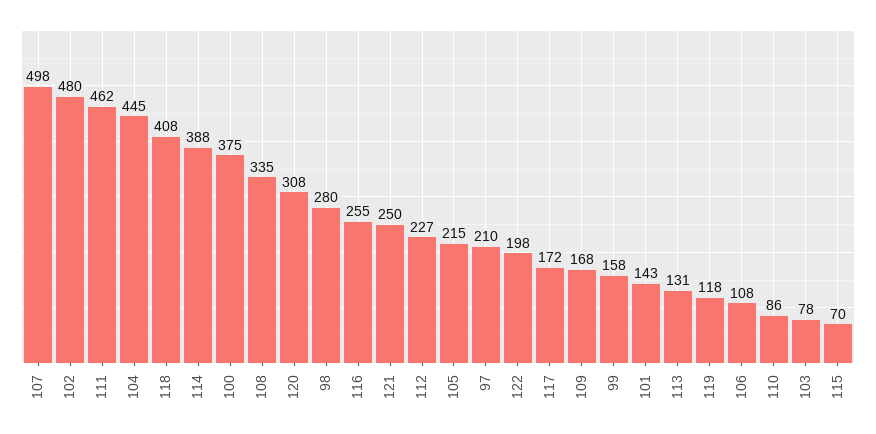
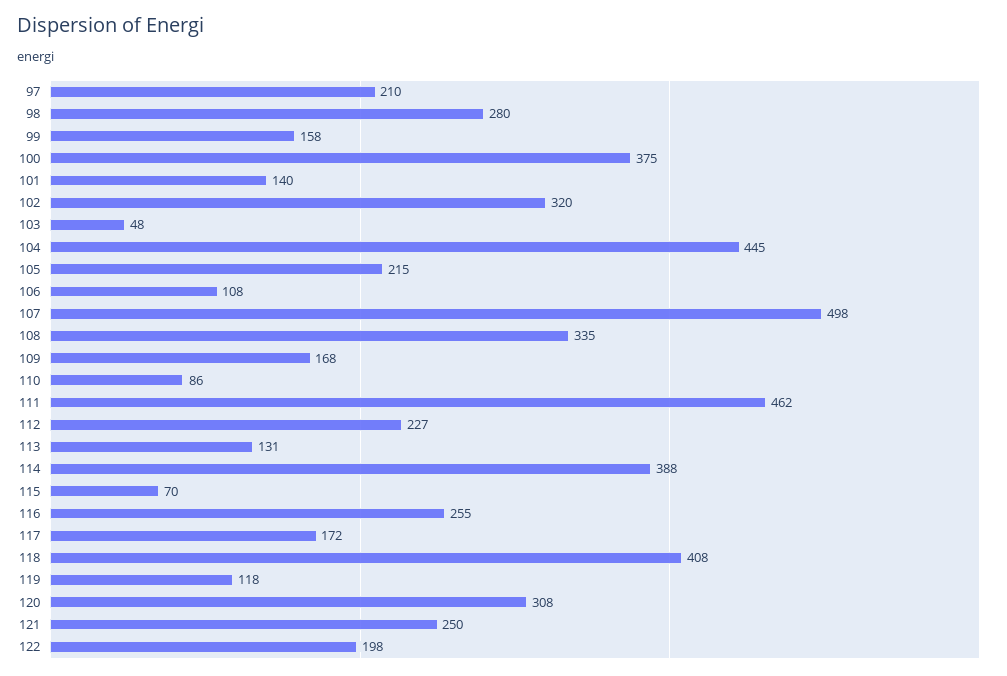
102: 480 -> 320
101: 143 -> 140
103: 78 -> 48

